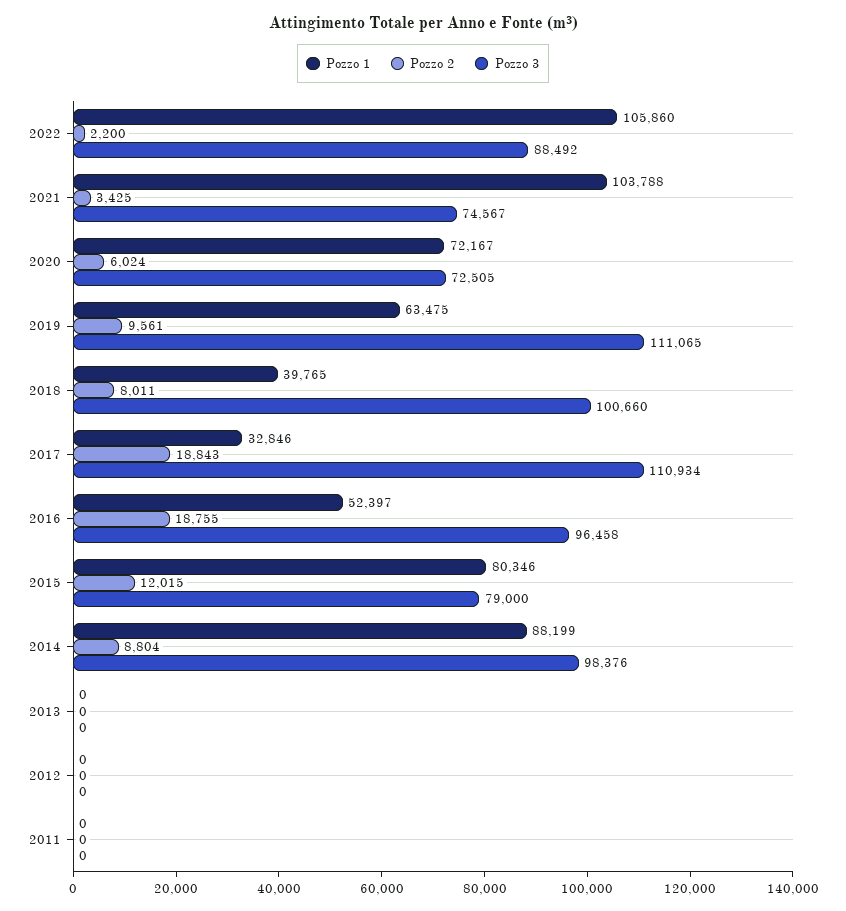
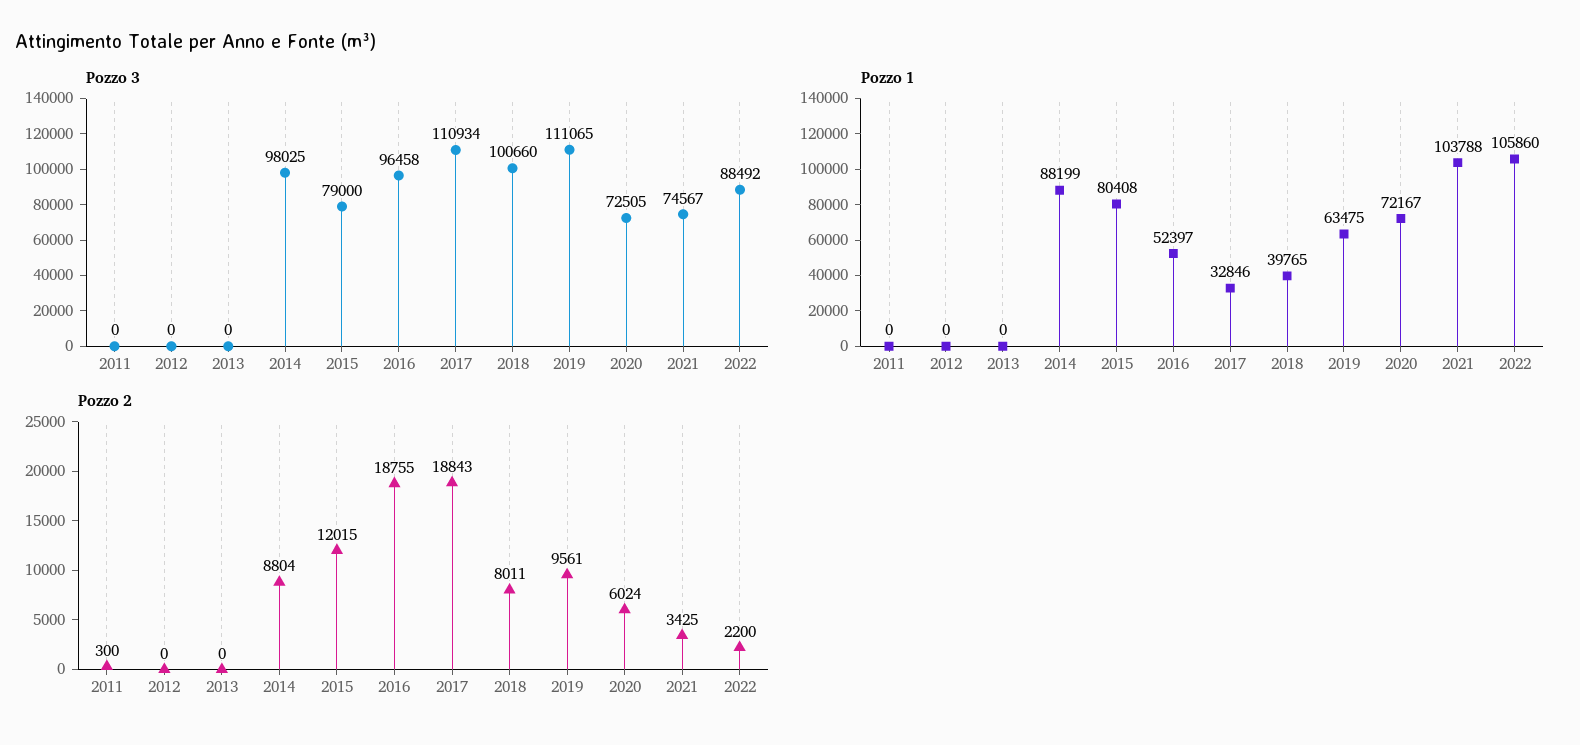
Pozzo 1, 2015: 80346 -> 80408
Pozzo 3, 2014: 98376 -> 98025
Pozzo 2, 2011: 0 -> 300

